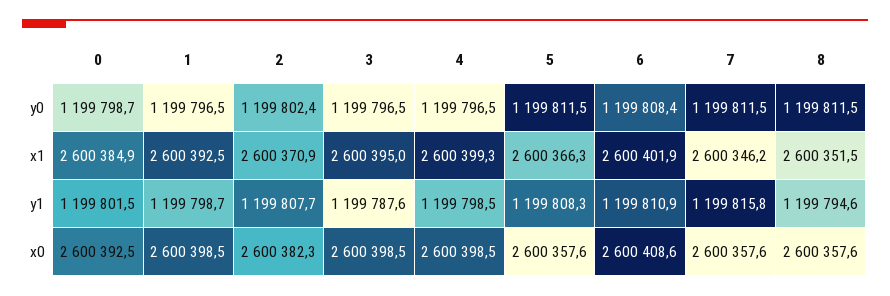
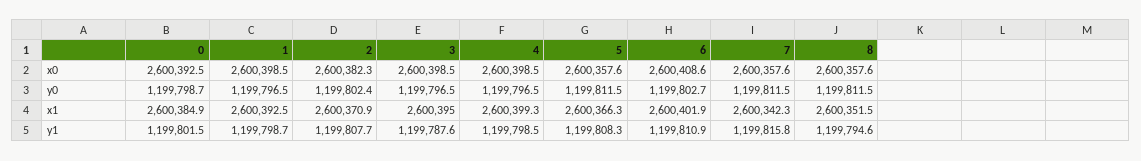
6, y0: 1199808.4 -> 1199802.7
7, x1: 2600346.2 -> 2600342.3

